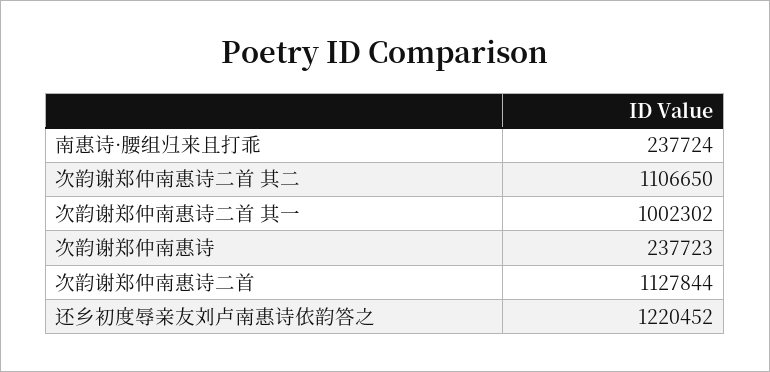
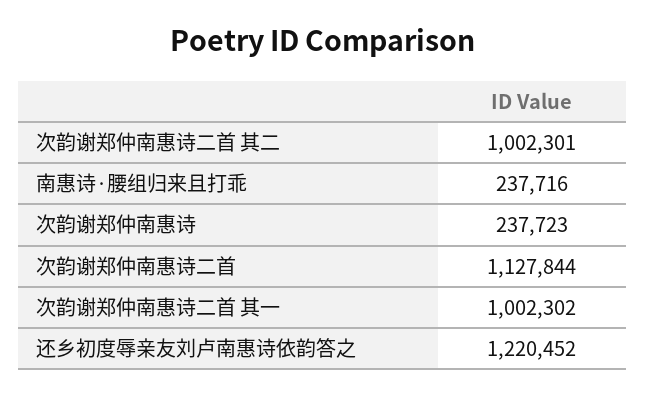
南惠诗·腰组归来且打乖: 237724 -> 237716
次韵谢郑仲南惠诗二首 其二: 1106650 -> 1002301

